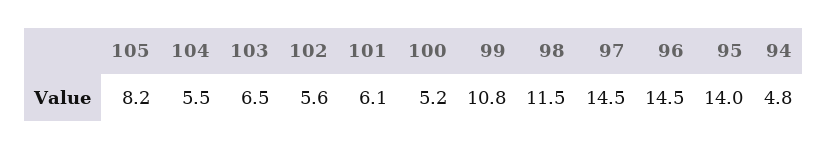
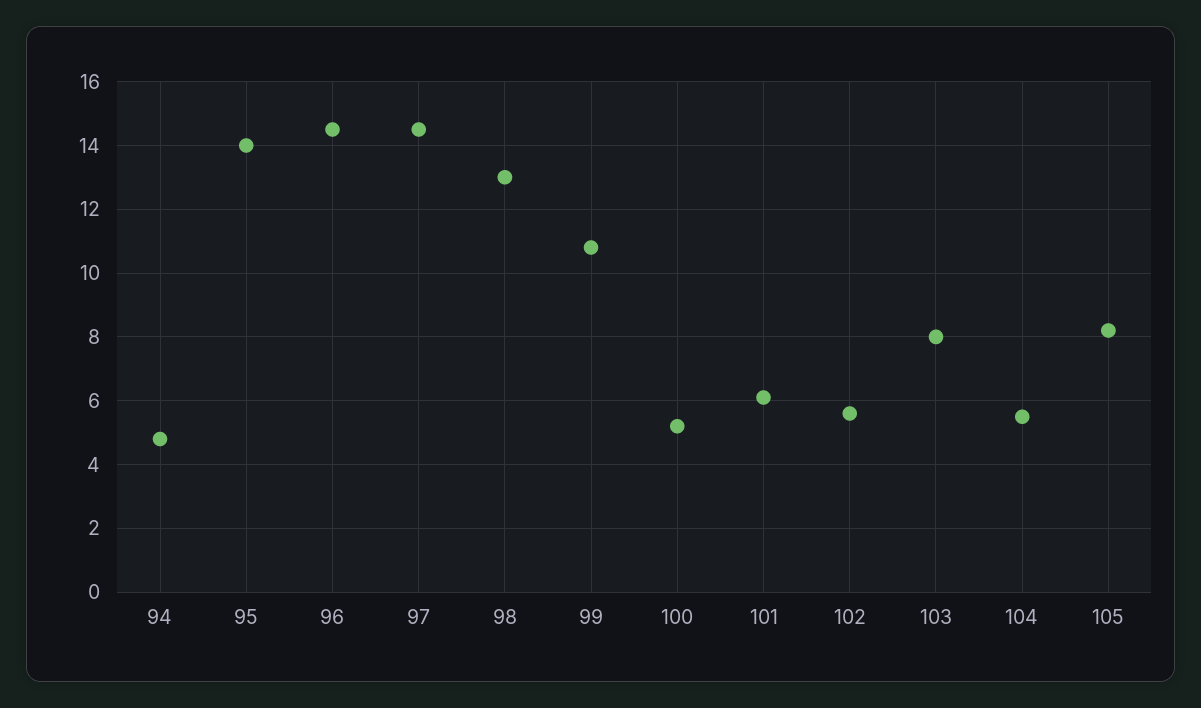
103: 6.5 -> 8
98: 11.5 -> 13

